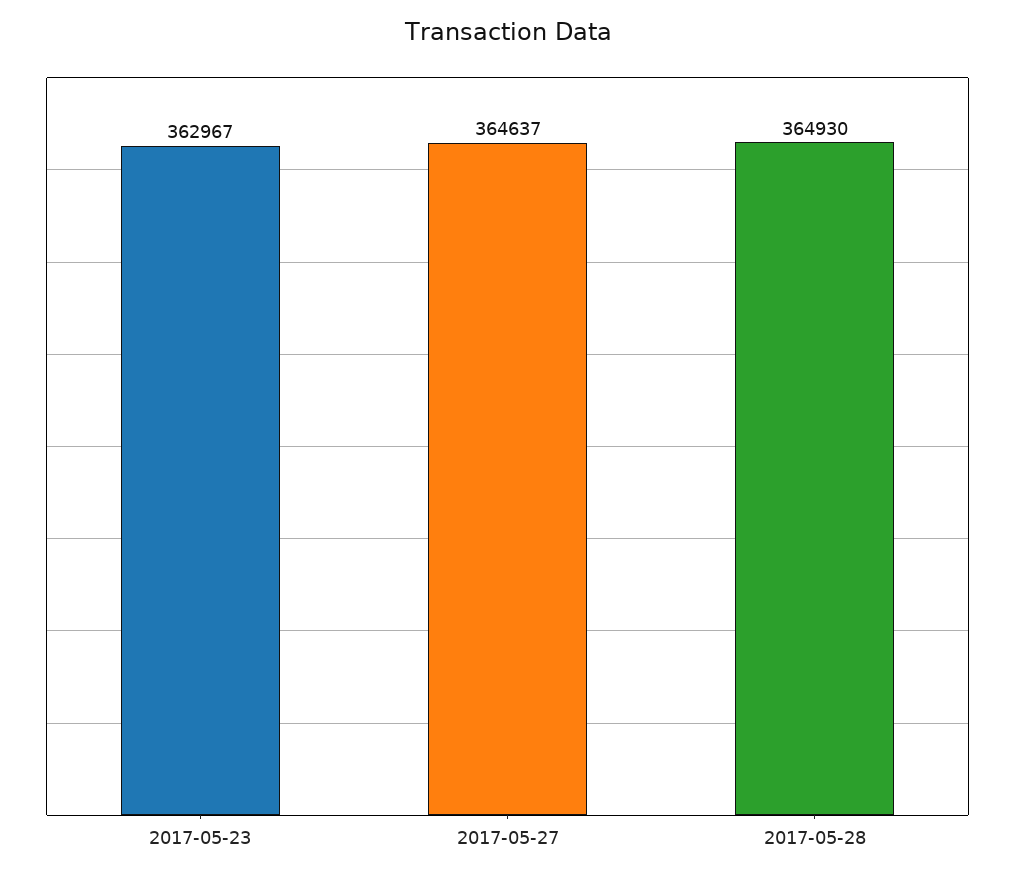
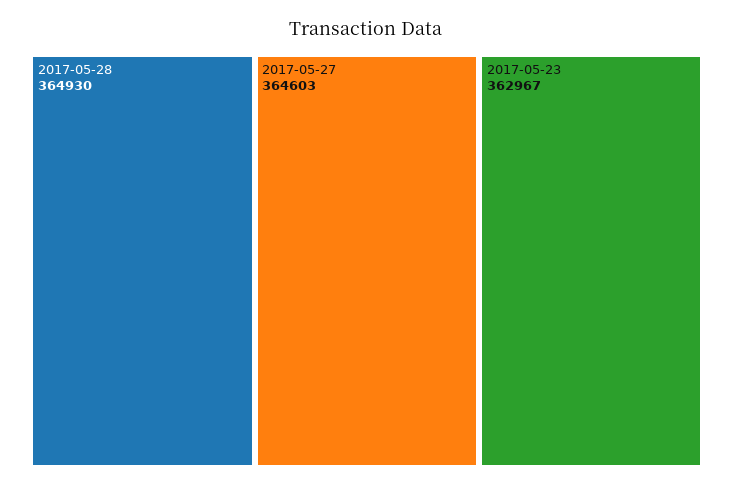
2017-05-27: 364637 -> 364603

